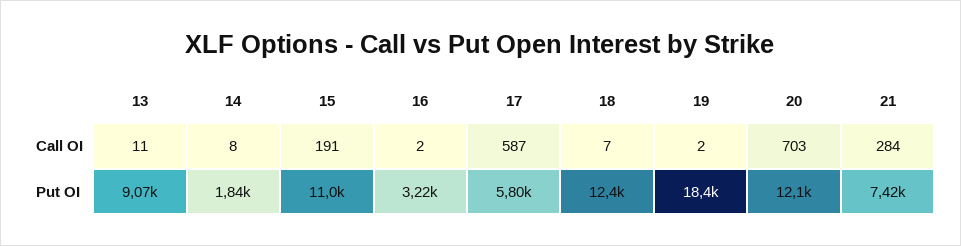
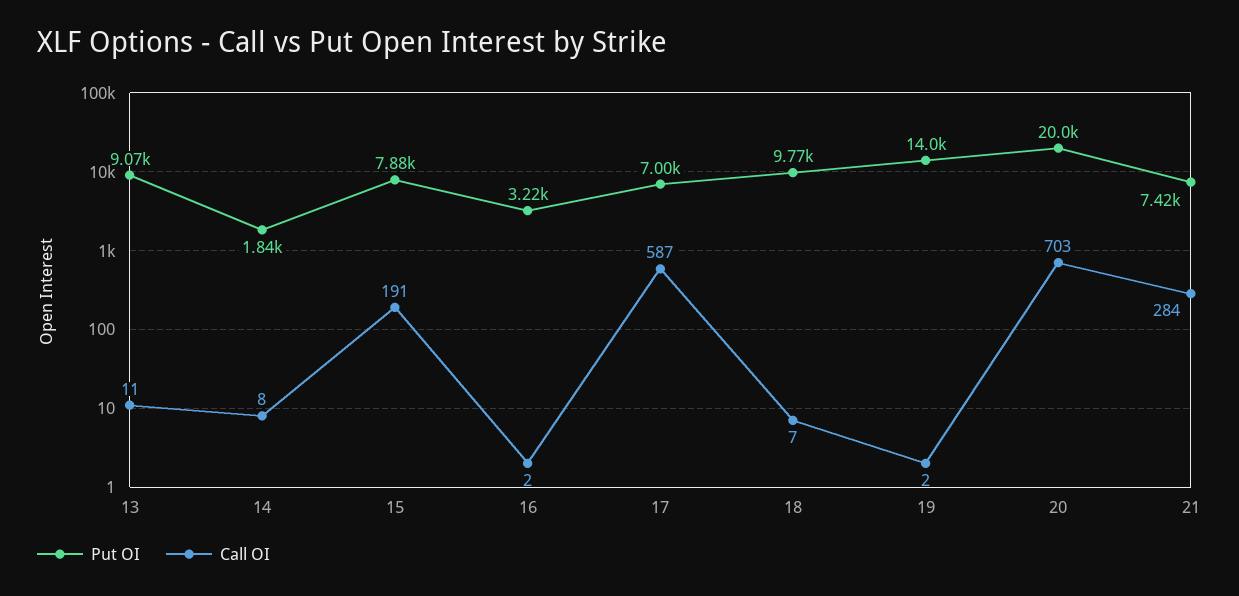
Put OI, 15: 11000 -> 7880
Put OI, 17: 5800 -> 7000
Put OI, 18: 12400 -> 9770
Put OI, 19: 18400 -> 14000
Put OI, 20: 12100 -> 20000

